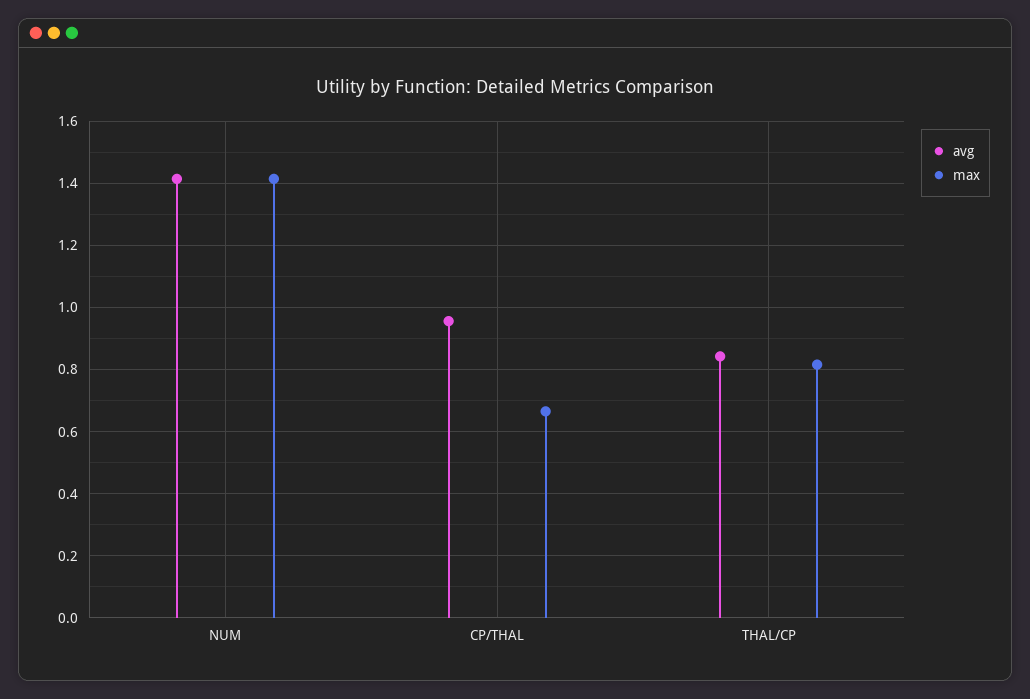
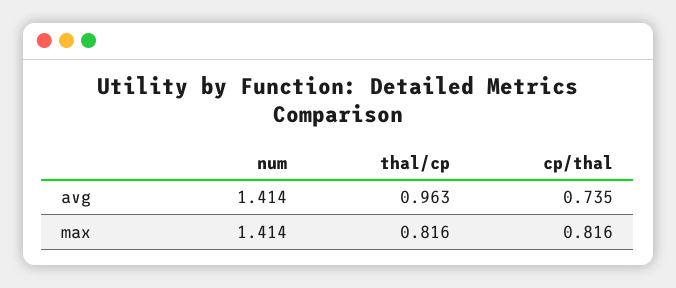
avg, CP/THAL: 0.96 -> 0.735
max, CP/THAL: 0.66 -> 0.816
avg, THAL/CP: 0.84 -> 0.963

